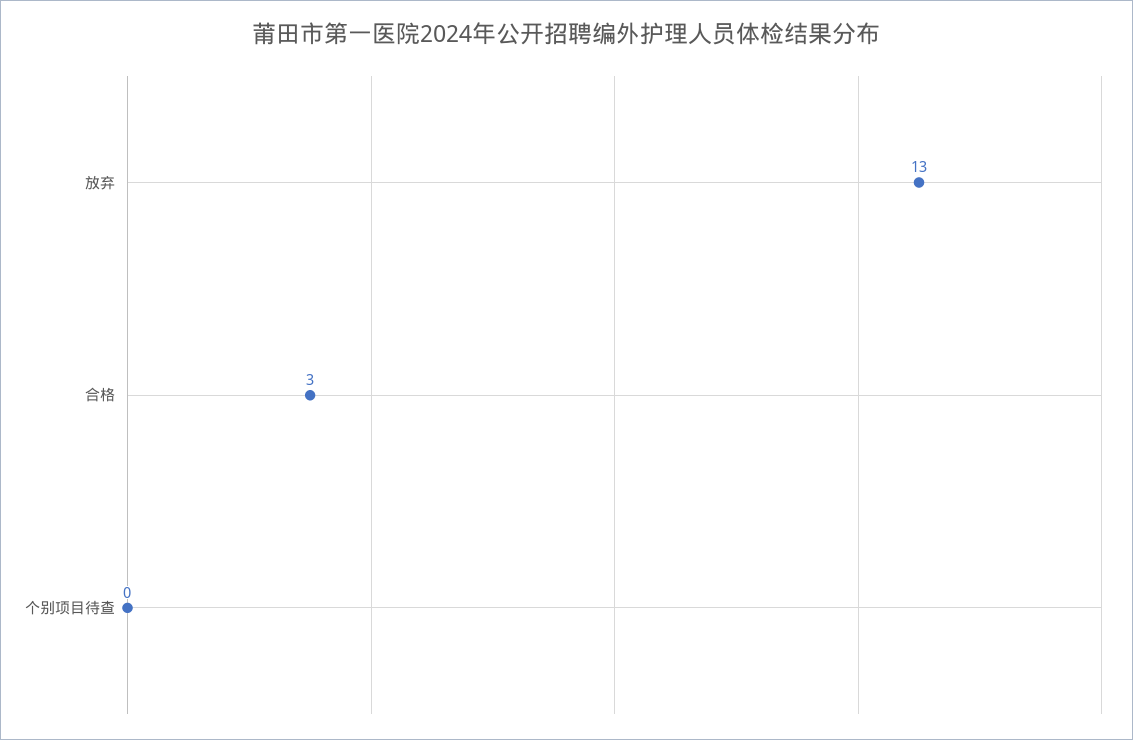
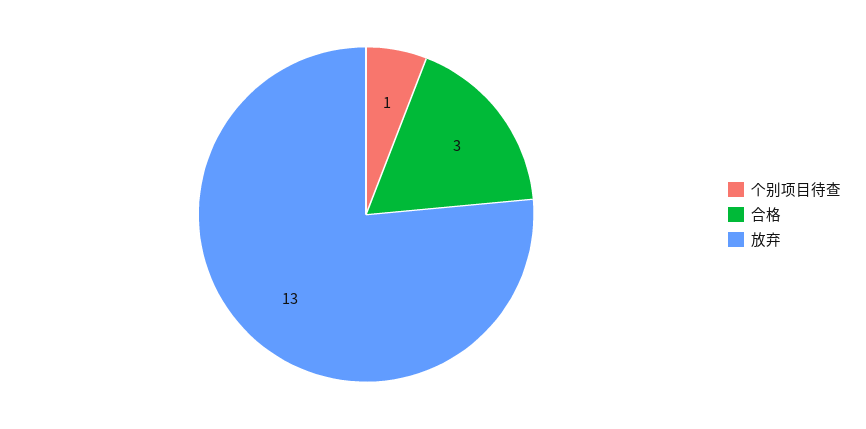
个别项目待查: 0 -> 1

